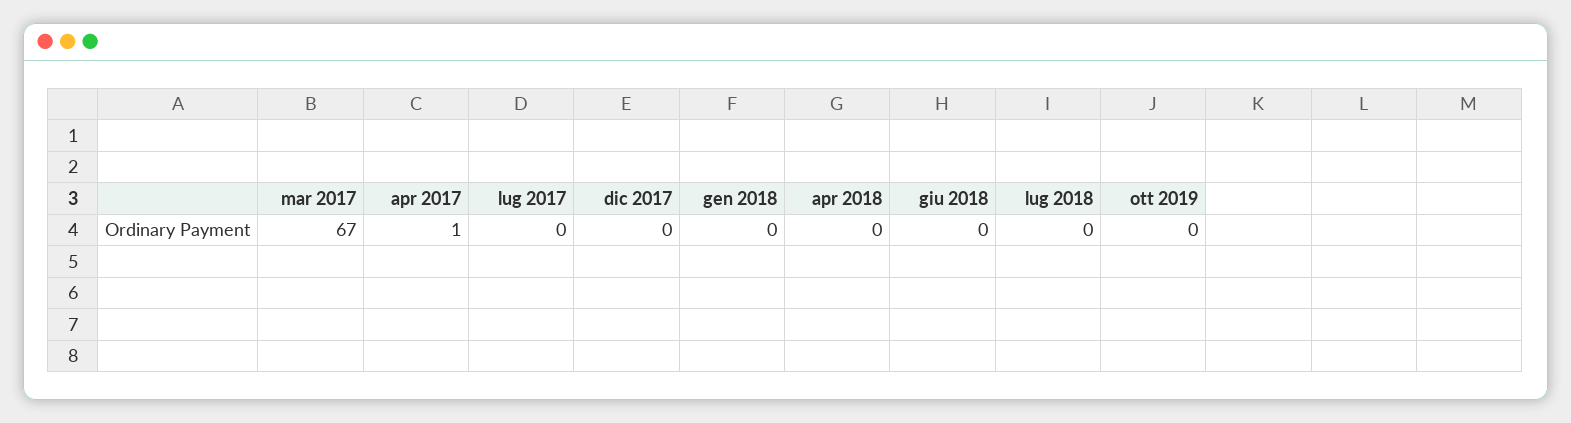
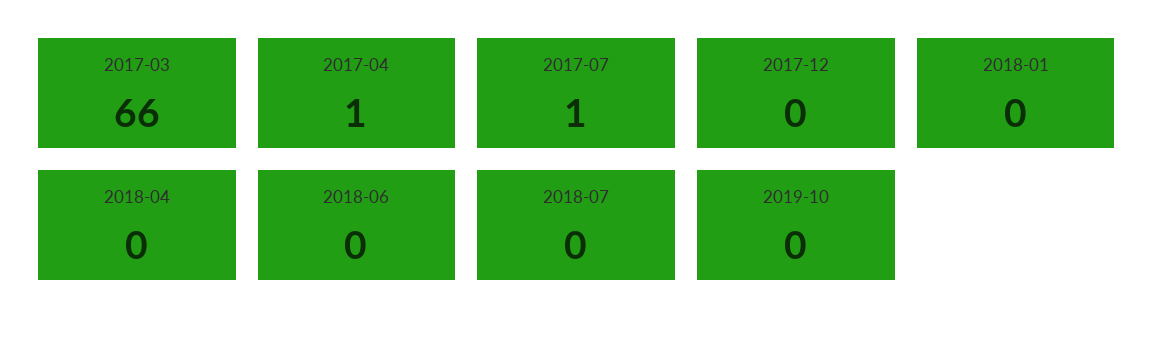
mar 2017: 67 -> 66
lug 2017: 0 -> 1

